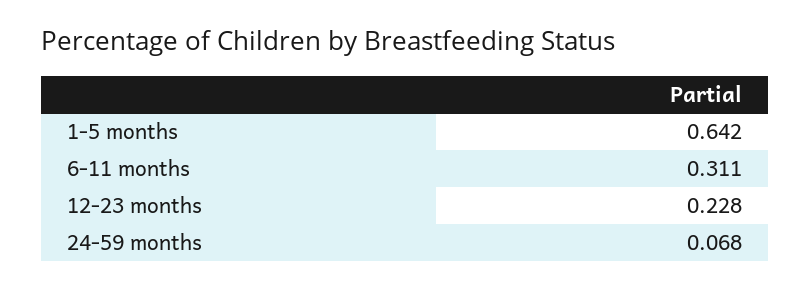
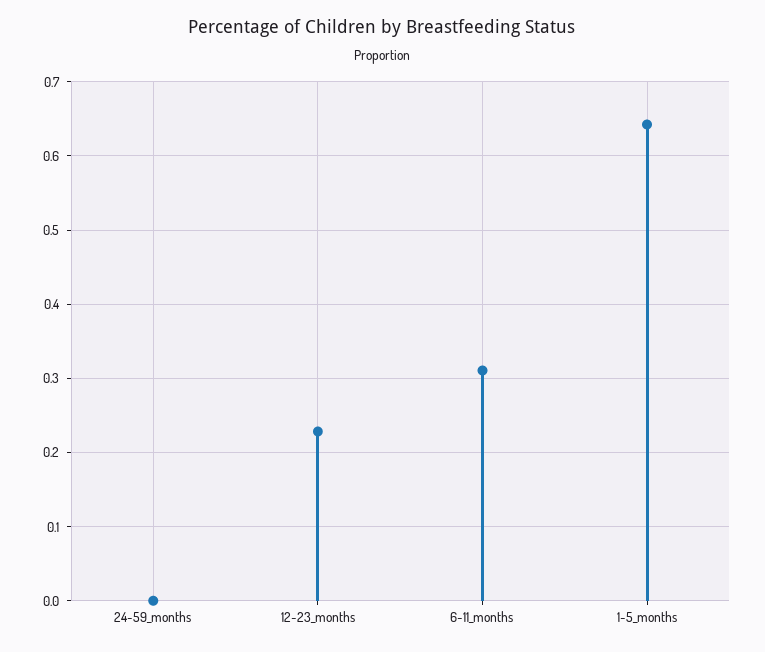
24-59 months: 0.068 -> 0

